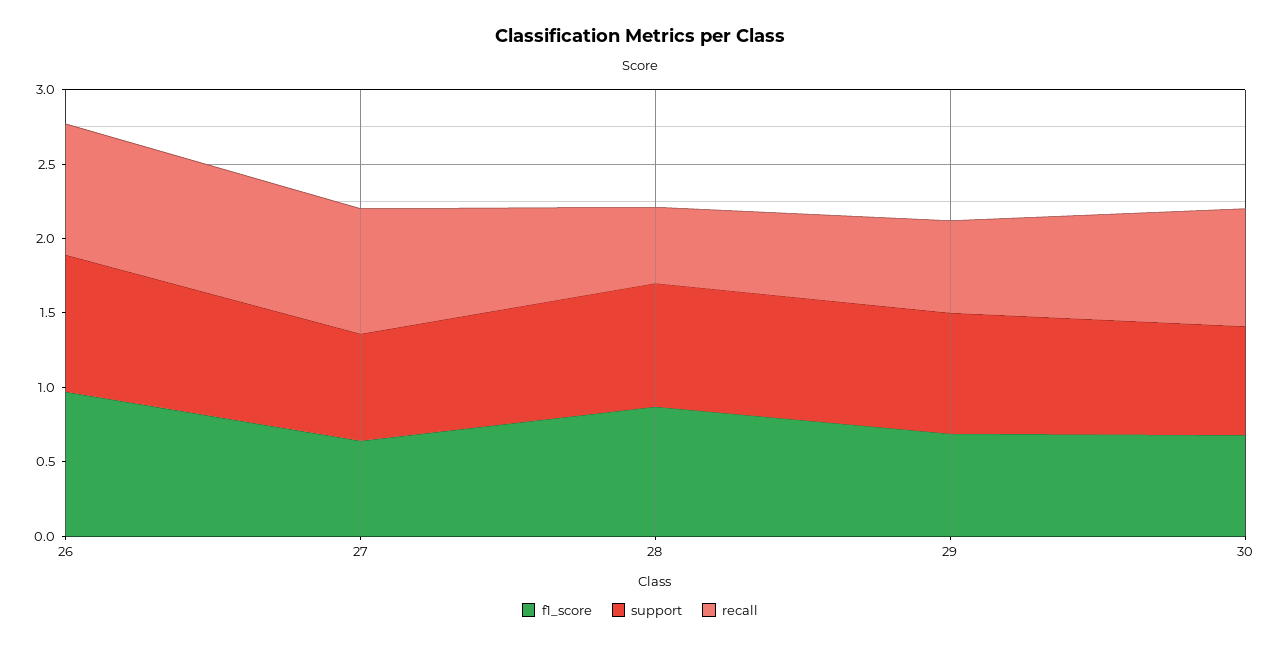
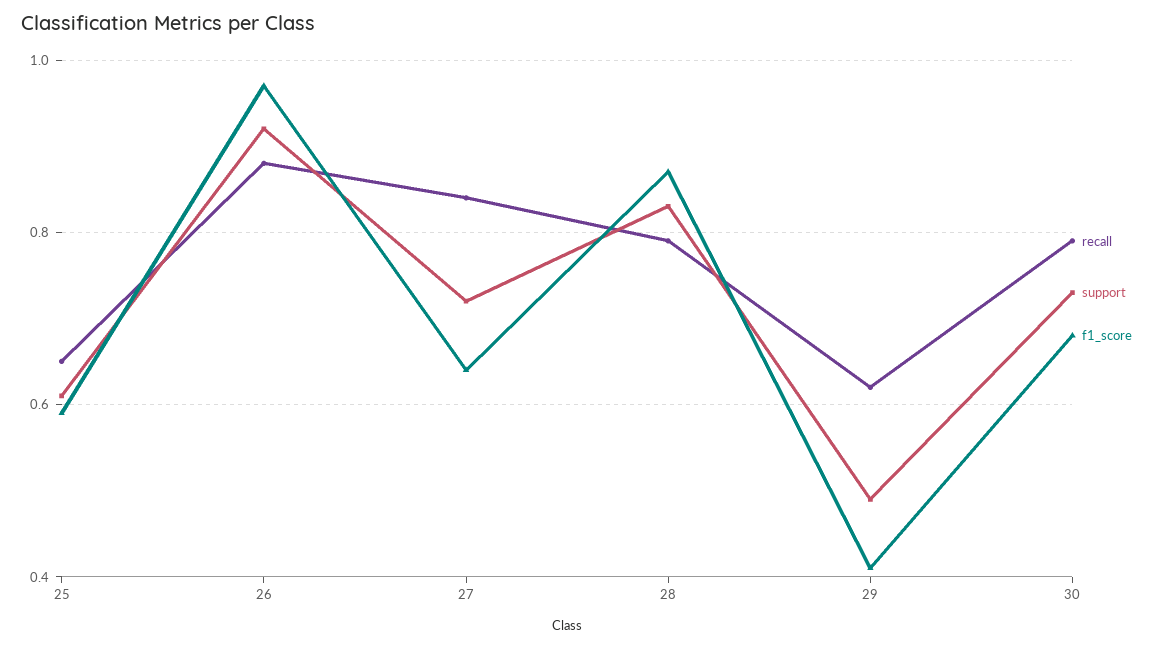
recall, 28: 0.5 -> 0.8
f1_score, 29: 0.7 -> 0.4
support, 29: 0.8 -> 0.5
recall, 25: none -> 0.65
support, 25: none -> 0.6
f1_score, 25: none -> 0.6

